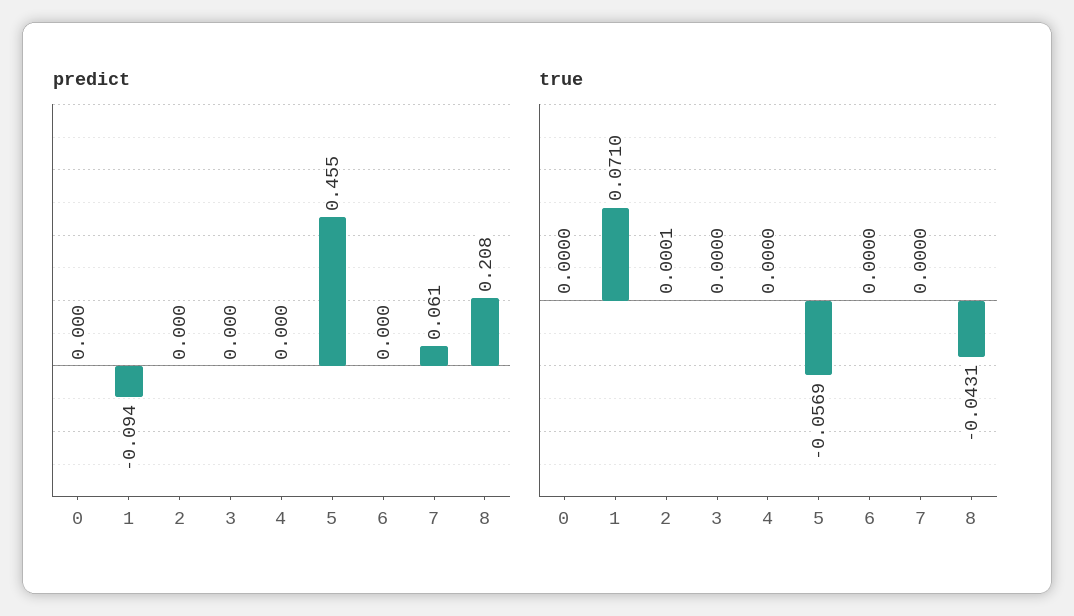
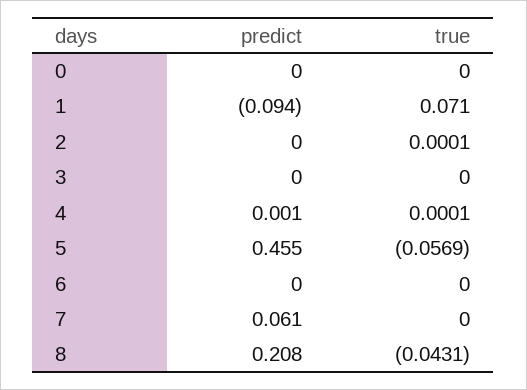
predict, 4: 0 -> 0.001
true, 4: 0 -> 0.0001

